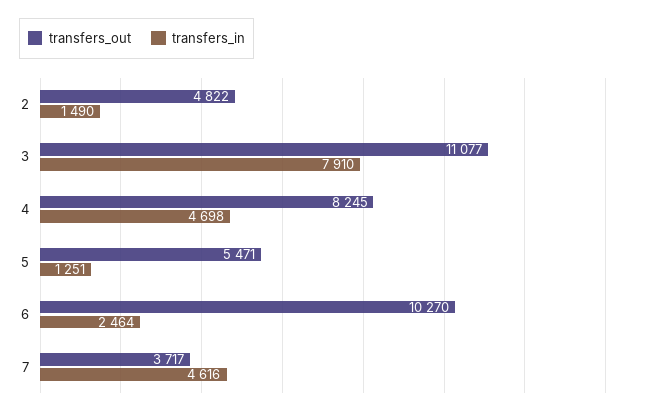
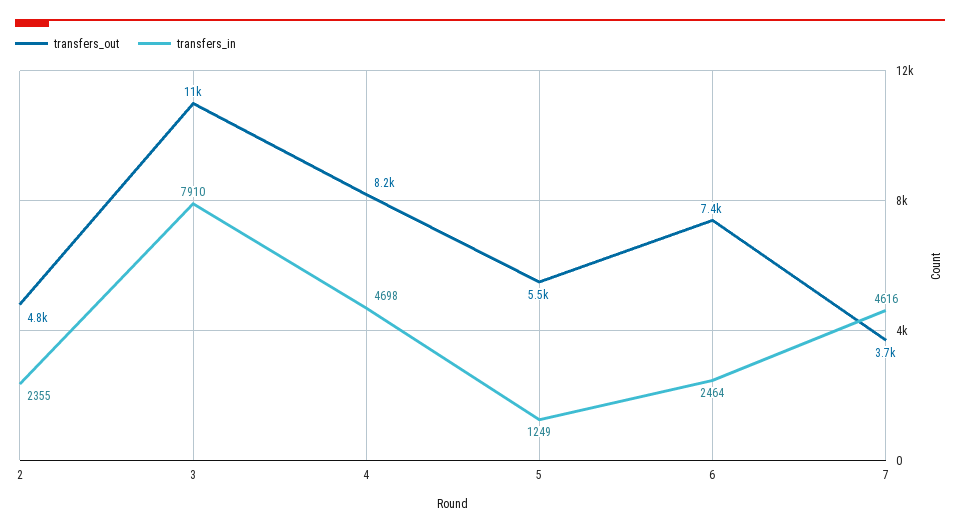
transfers_in, 2: 1490 -> 2355
transfers_in, 5: 1251 -> 1249
transfers_out, 6: 10270 -> 7400

